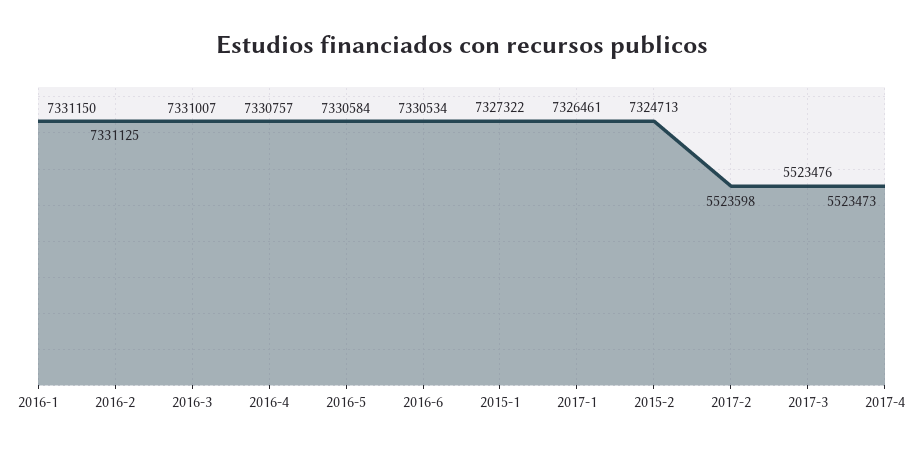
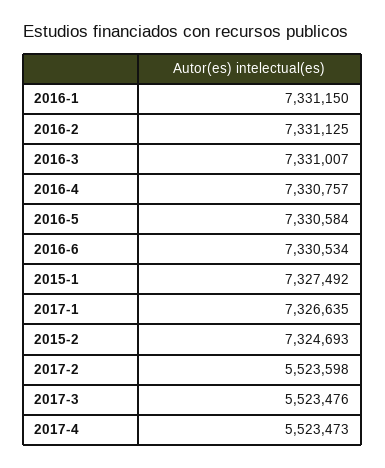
2015-1: 7327322 -> 7327492
2017-1: 7326461 -> 7326635
2015-2: 7324713 -> 7324693

